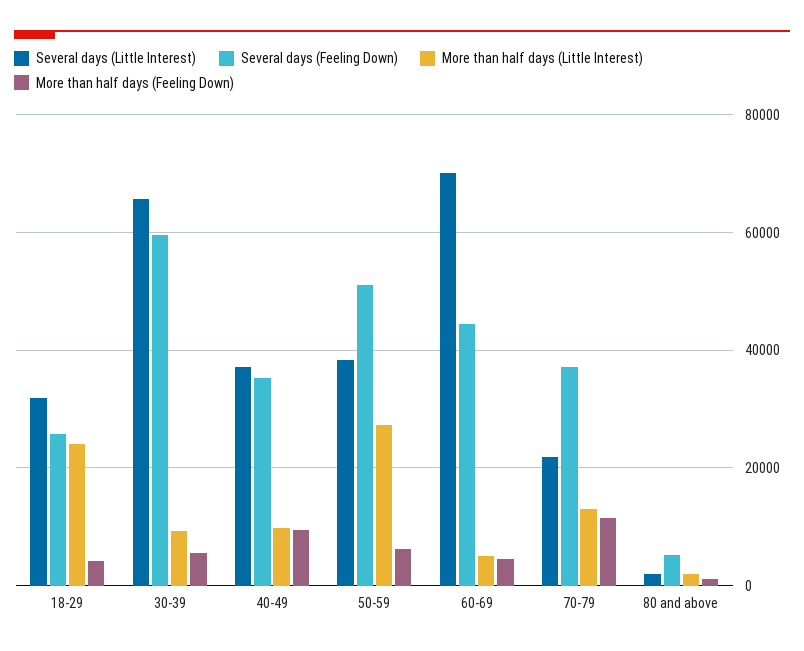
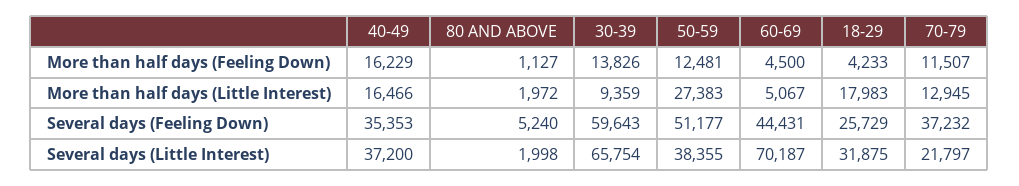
More than half days (Little Interest), 18-29: 24000 -> 17983
More than half days (Feeling Down), 30-39: 6000 -> 13826
More than half days (Little Interest), 40-49: 10000 -> 16466
More than half days (Feeling Down), 40-49: 10000 -> 16229
More than half days (Feeling Down), 50-59: 6000 -> 12481

